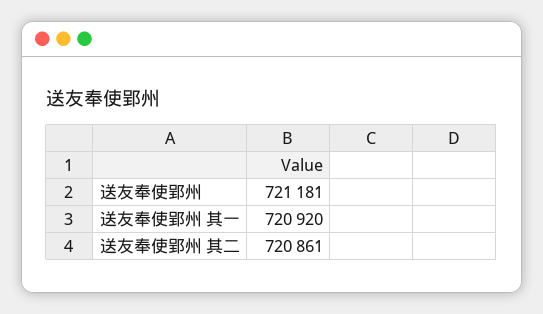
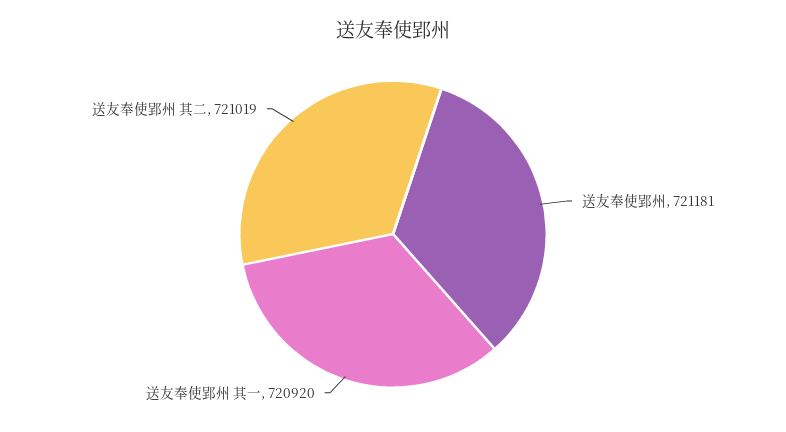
送友奉使郢州 其二: 720861 -> 721019

